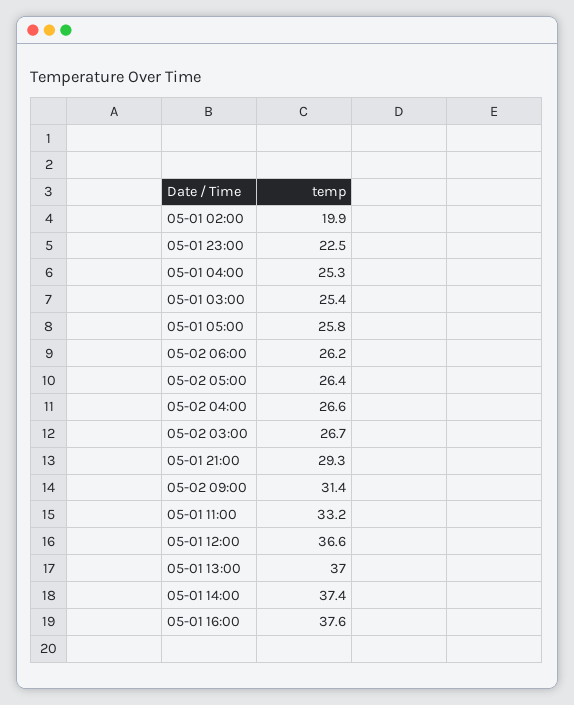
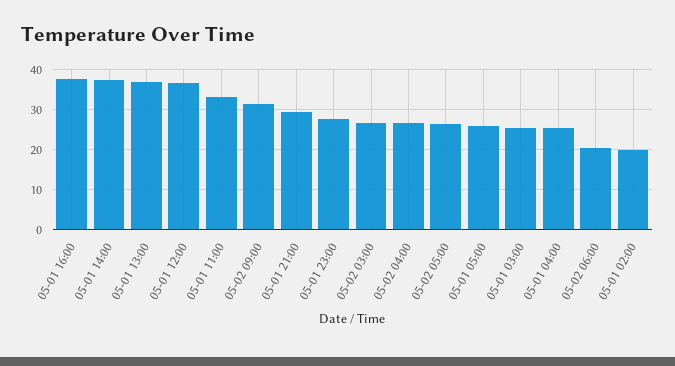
05-01 23:00: 22.5 -> 28
05-02 06:00: 26.2 -> 20

